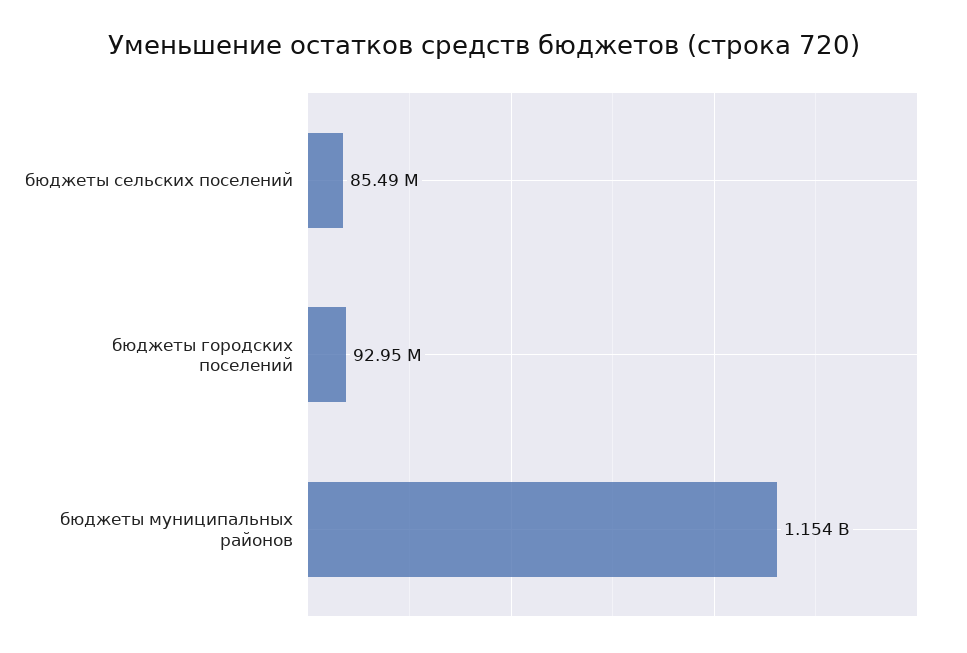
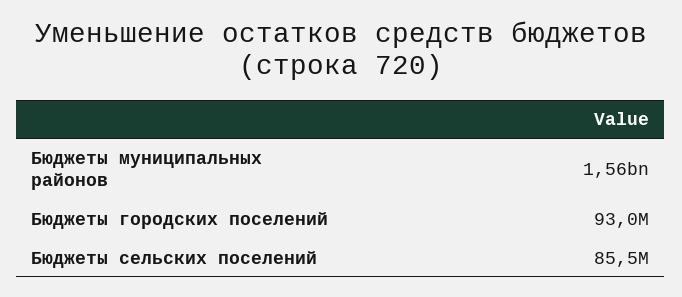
бюджеты муниципальных районов: 1154000000 -> 1560000000

